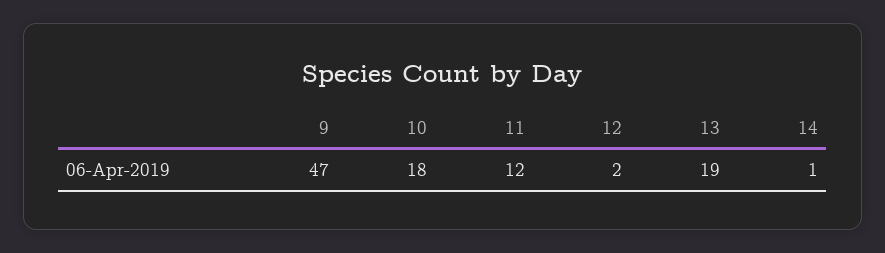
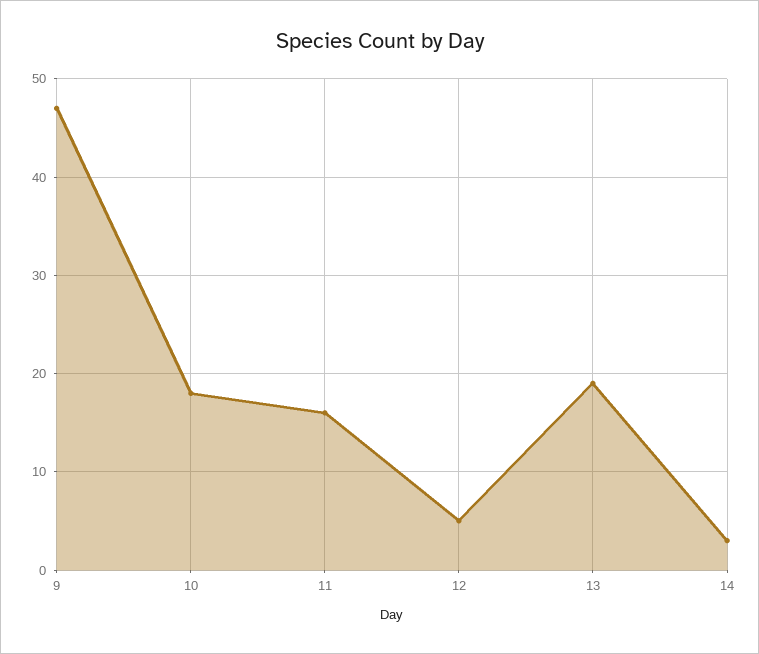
11: 12 -> 16
12: 2 -> 5
14: 1 -> 3

